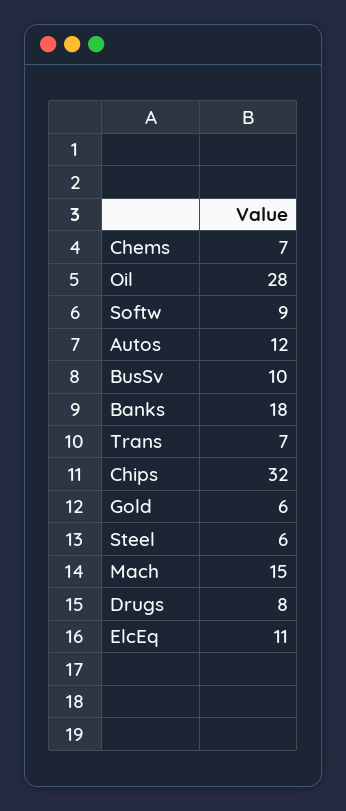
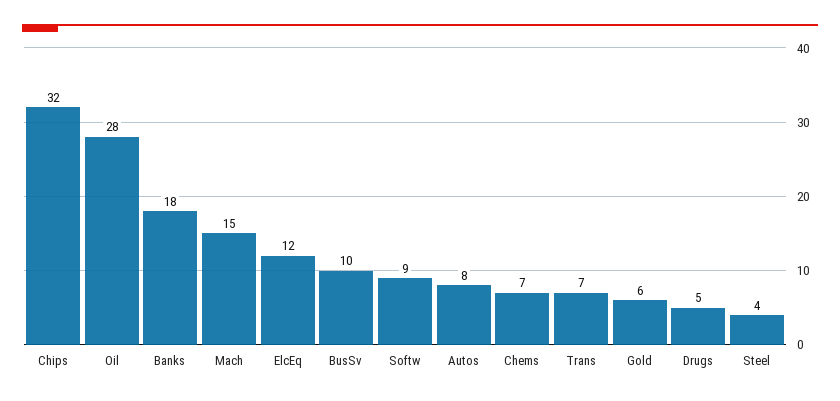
Autos: 12 -> 8
Steel: 6 -> 4
Drugs: 8 -> 5
ElcEq: 11 -> 12

